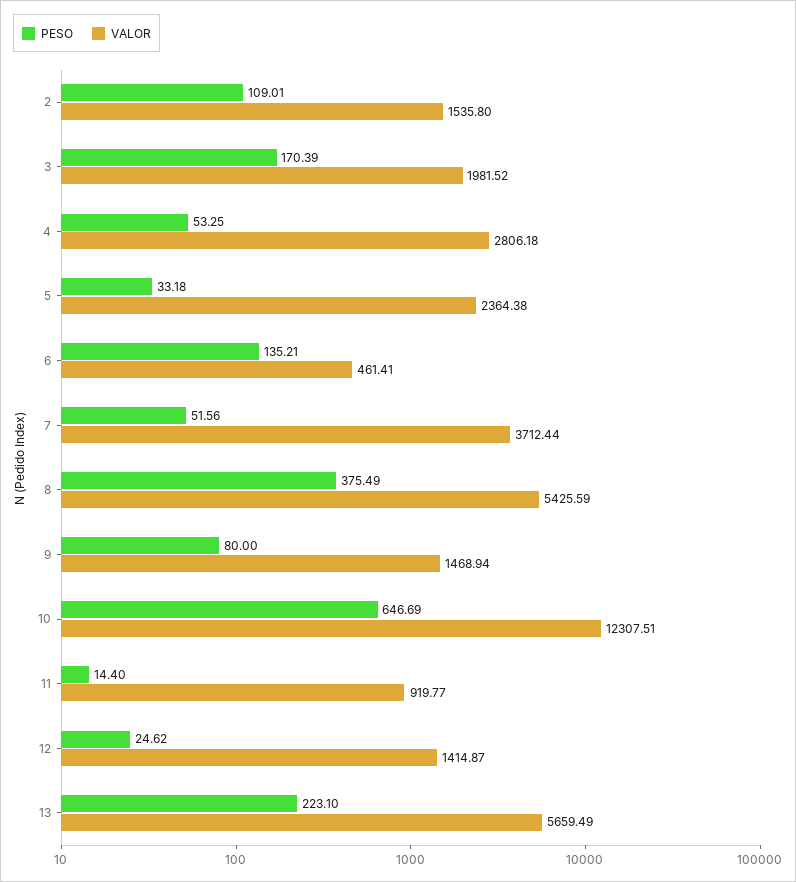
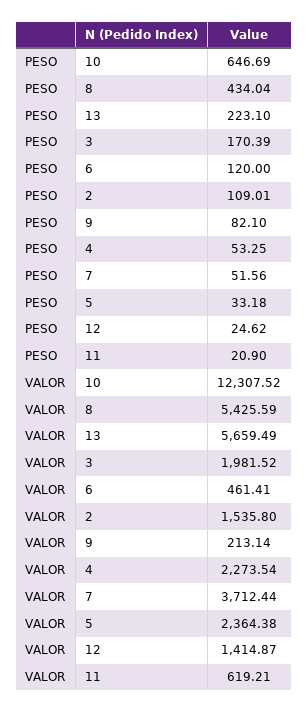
VALOR, 4: 2806.18 -> 2273.54
PESO, 6: 135.21 -> 120
PESO, 8: 375.49 -> 434.04
PESO, 9: 80 -> 82.1
VALOR, 9: 1468.94 -> 213.14
VALOR, 10: 12307.51 -> 12307.52
PESO, 11: 14.4 -> 20.9
VALOR, 11: 919.77 -> 619.21

